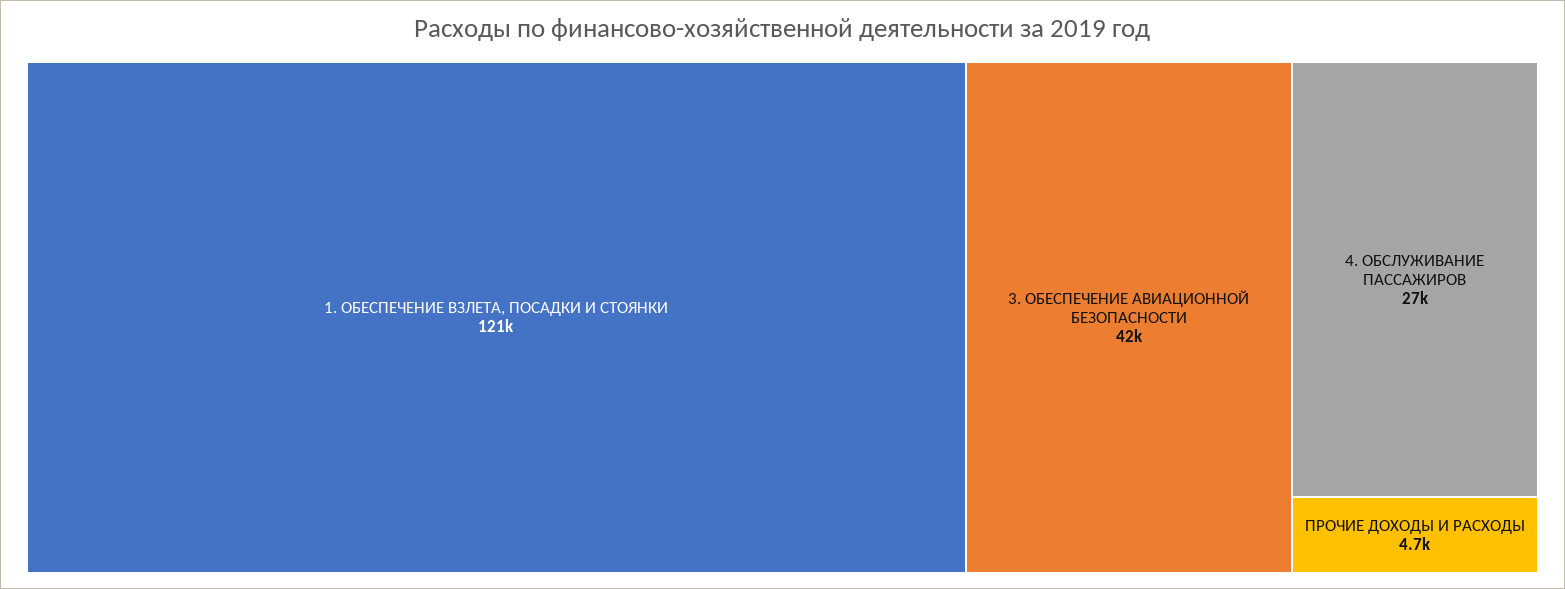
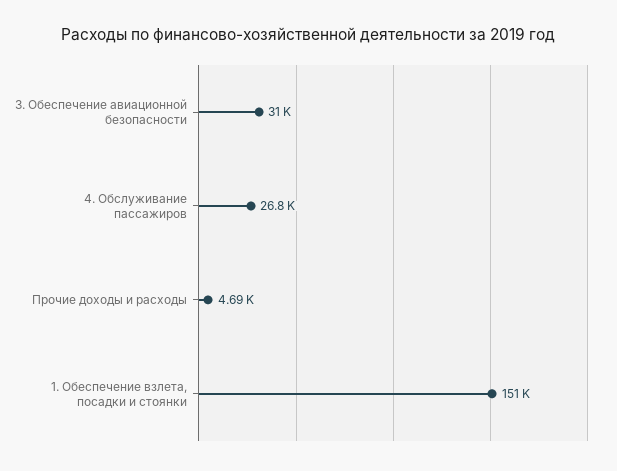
1. ОБЕСПЕЧЕНИЕ ВЗЛЕТА, ПОСАДКИ И СТОЯНКИ: 121000 -> 151000
3. ОБЕСПЕЧЕНИЕ АВИАЦИОННОЙ БЕЗОПАСНОСТИ: 42000 -> 31000

